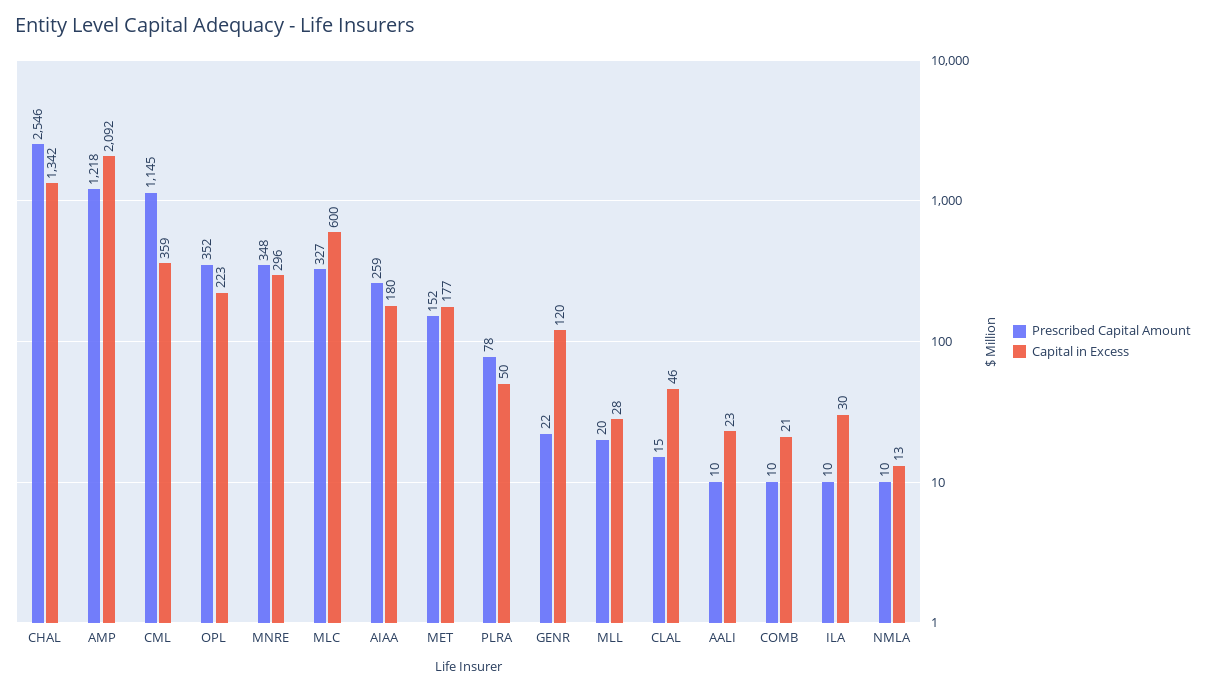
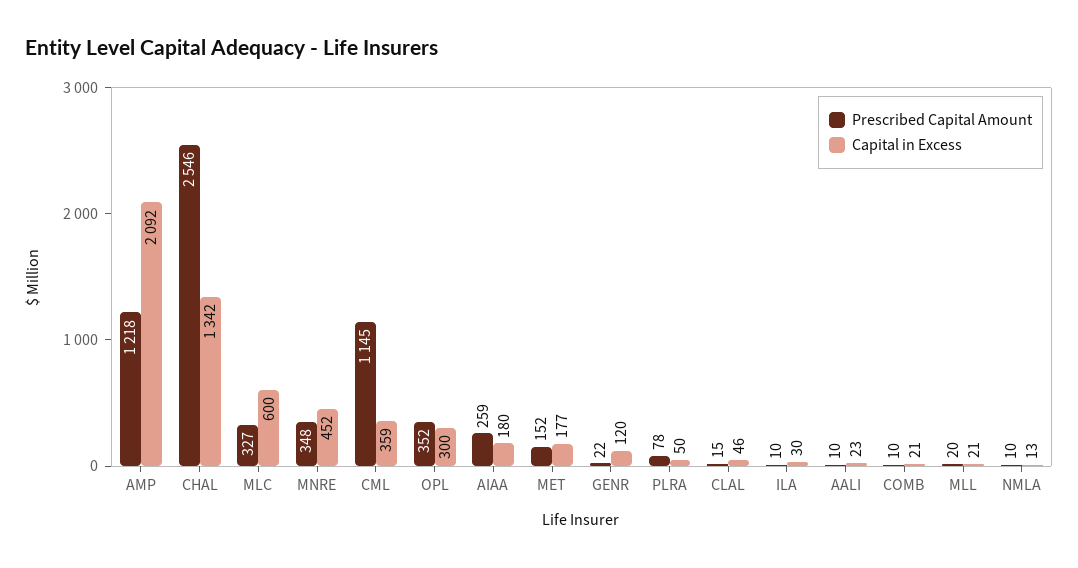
Capital in Excess, OPL: 223 -> 300
Capital in Excess, MNRE: 296 -> 452
Capital in Excess, MLL: 28 -> 21

